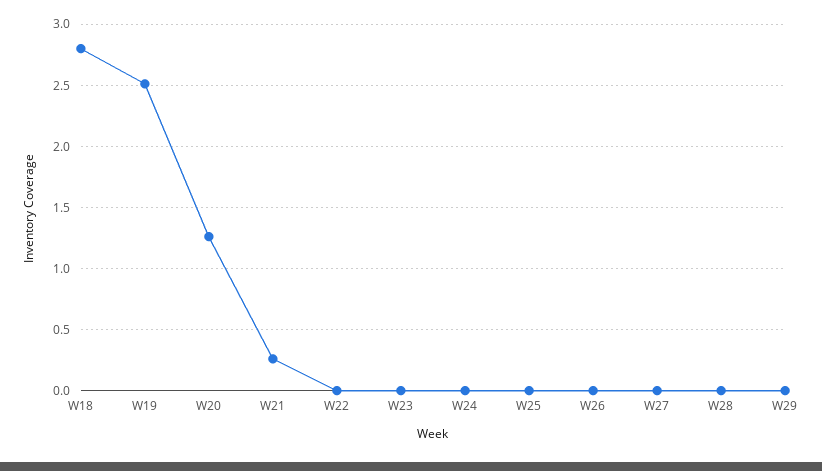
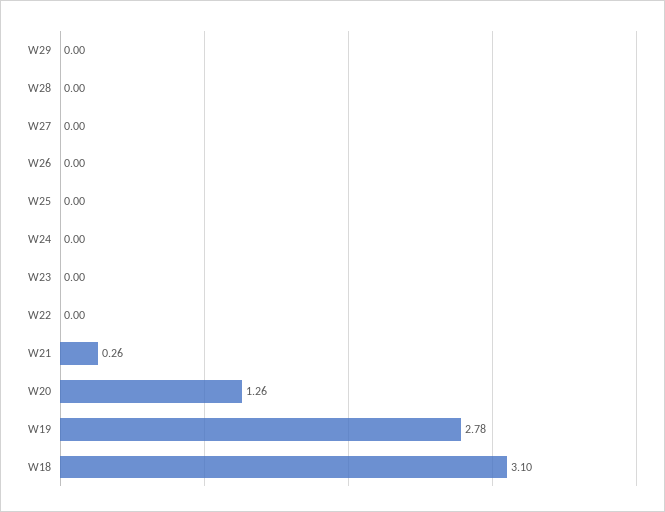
W18: 2.8 -> 3.1
W19: 2.5 -> 2.78

